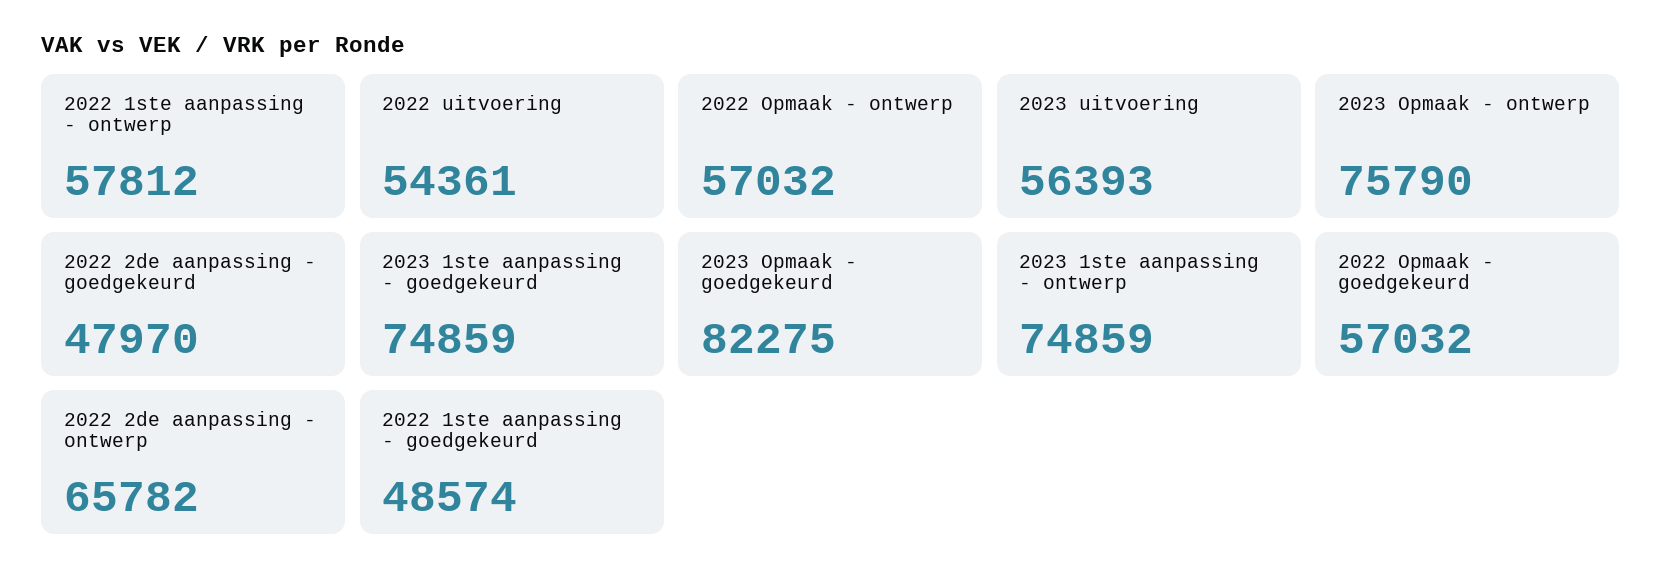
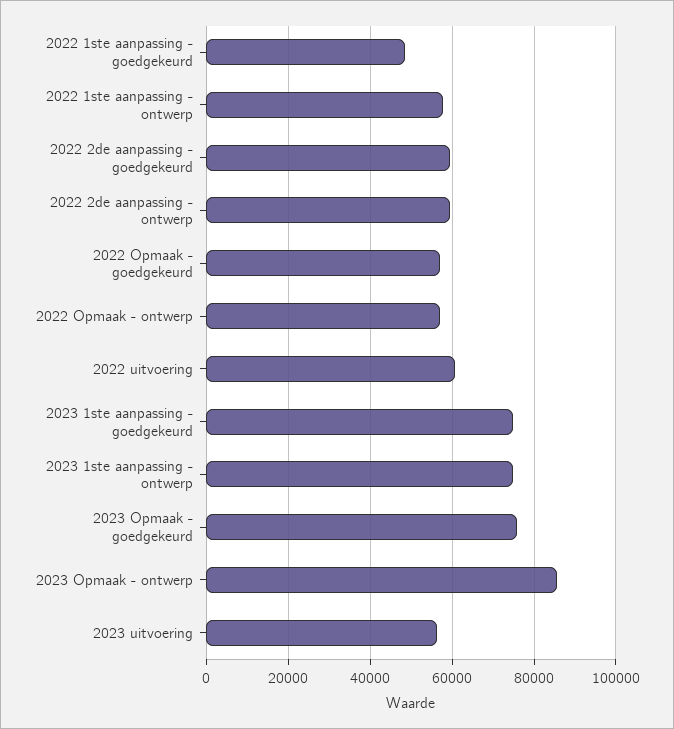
2022 uitvoering: 54361 -> 60000
2023 Opmaak - ontwerp: 75790 -> 86000
2022 2de aanpassing - goedgekeurd: 47970 -> 60000
2023 Opmaak - goedgekeurd: 82275 -> 76000
2022 2de aanpassing - ontwerp: 65782 -> 60000

